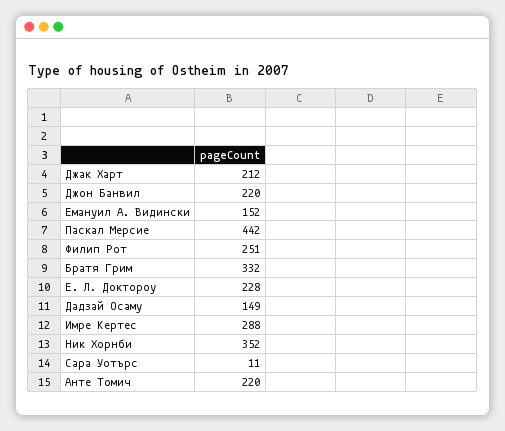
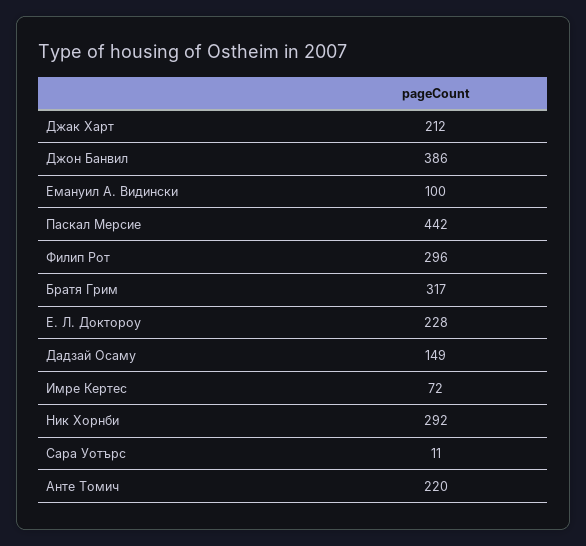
Джон Банвил: 220 -> 386
Емануил А. Видински: 152 -> 100
Филип Рот: 251 -> 296
Братя Грим: 332 -> 317
Имре Кертес: 288 -> 72
Ник Хорнби: 352 -> 292

